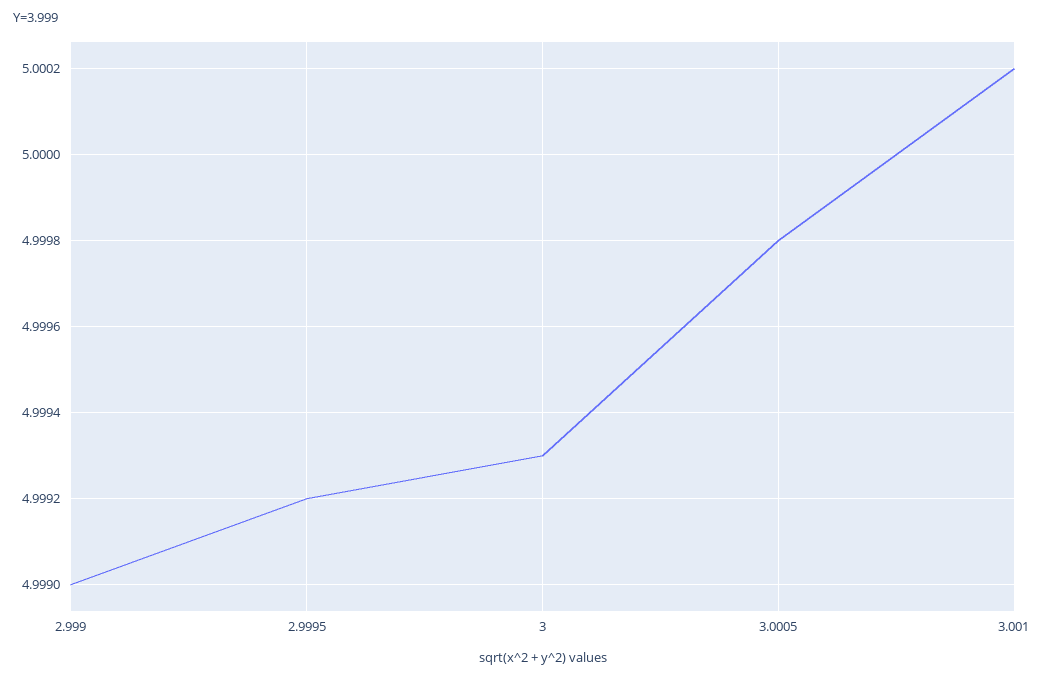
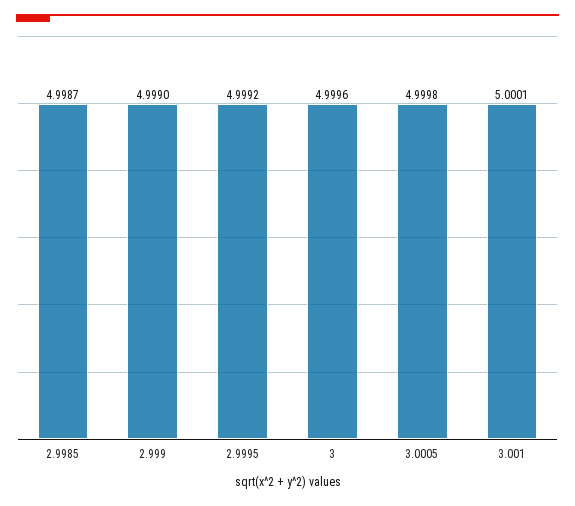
3: 4.9993 -> 4.9996
3.001: 5.0002 -> 5.0001
2.9985: none -> 4.9987

